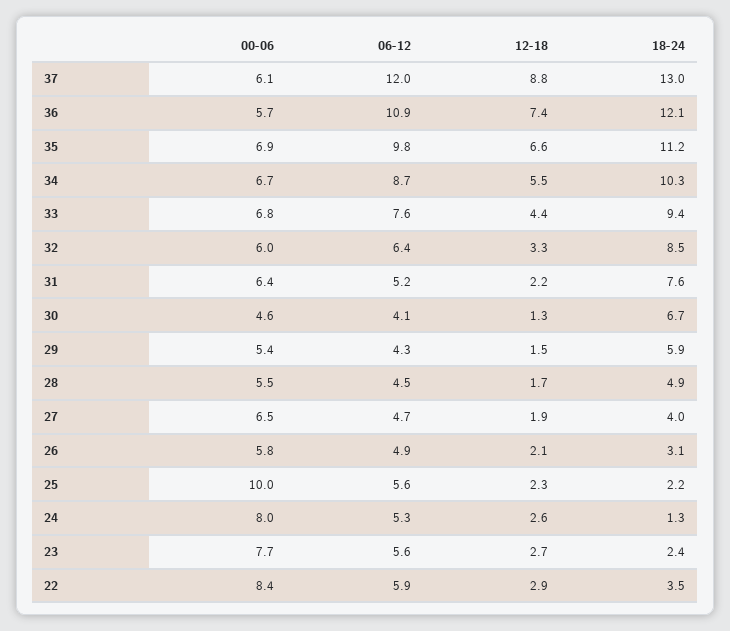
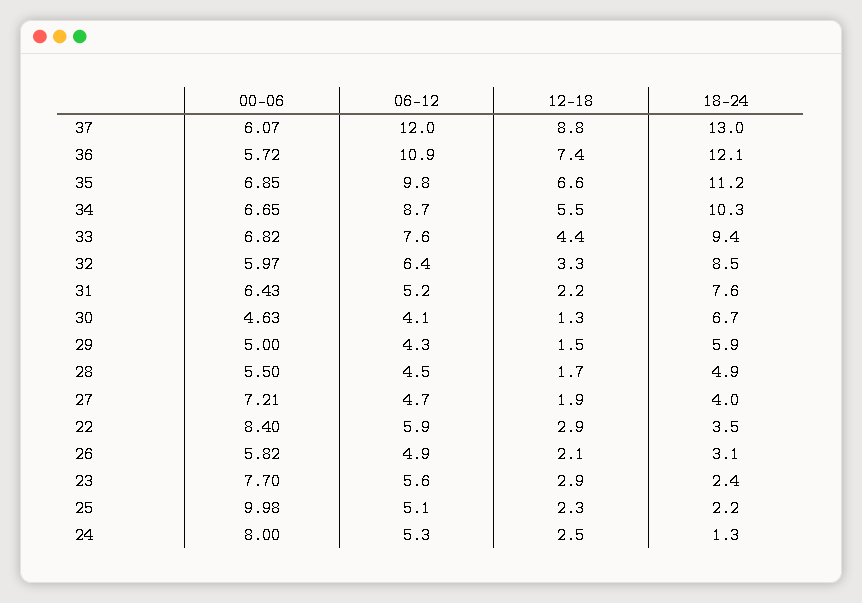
00-06, 29: 5.4 -> 5
00-06, 27: 6.5 -> 7.21
06-12, 25: 5.6 -> 5.1
12-18, 24: 2.6 -> 2.5
12-18, 23: 2.7 -> 2.9

